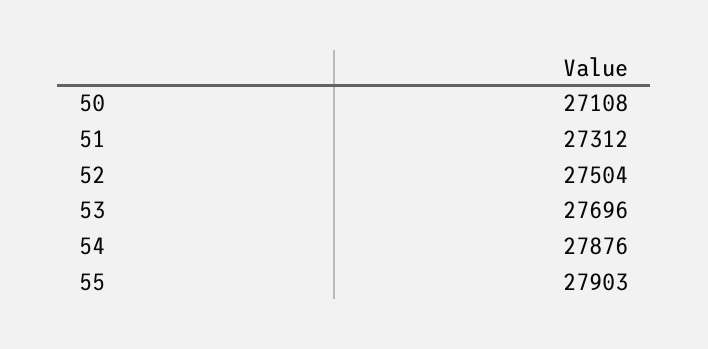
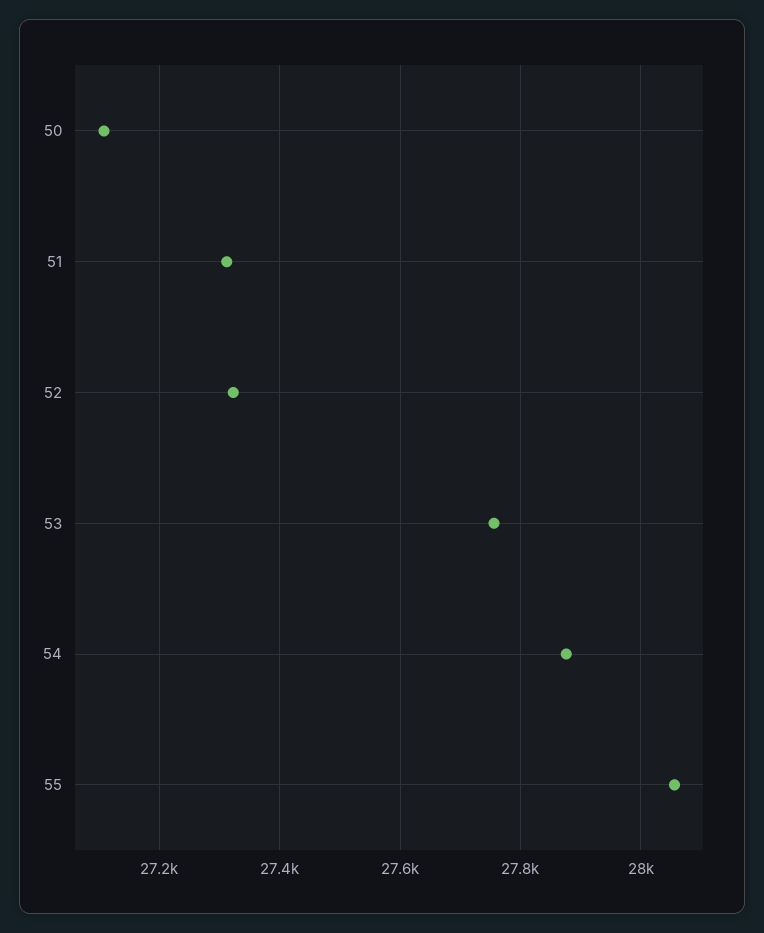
52: 27504 -> 27320
53: 27696 -> 27760
55: 27903 -> 28060

